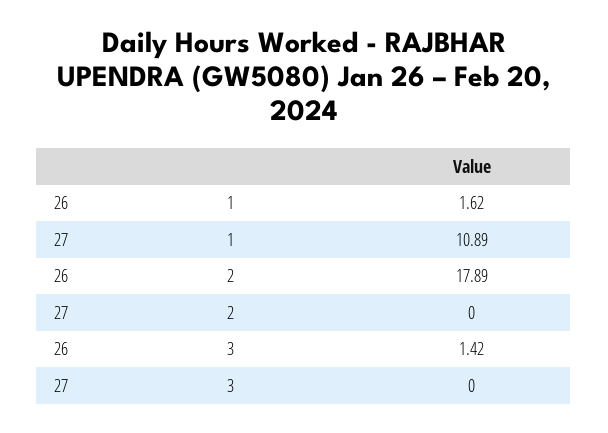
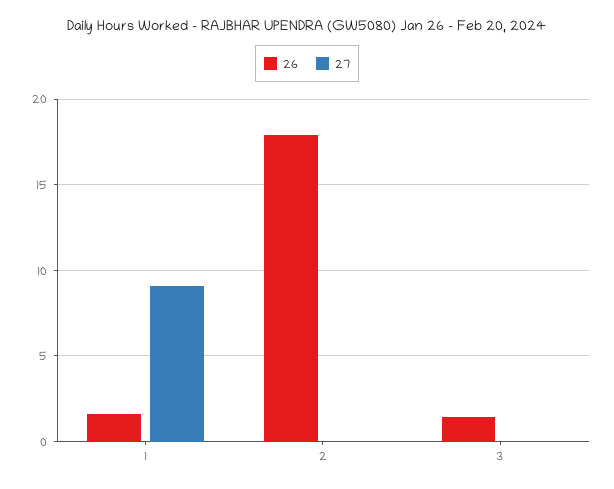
27, 1: 10.89 -> 9

